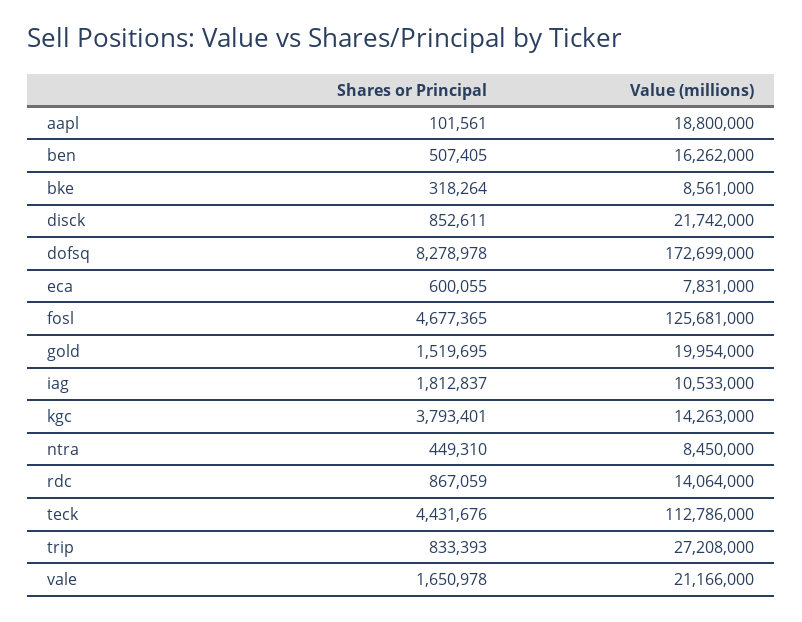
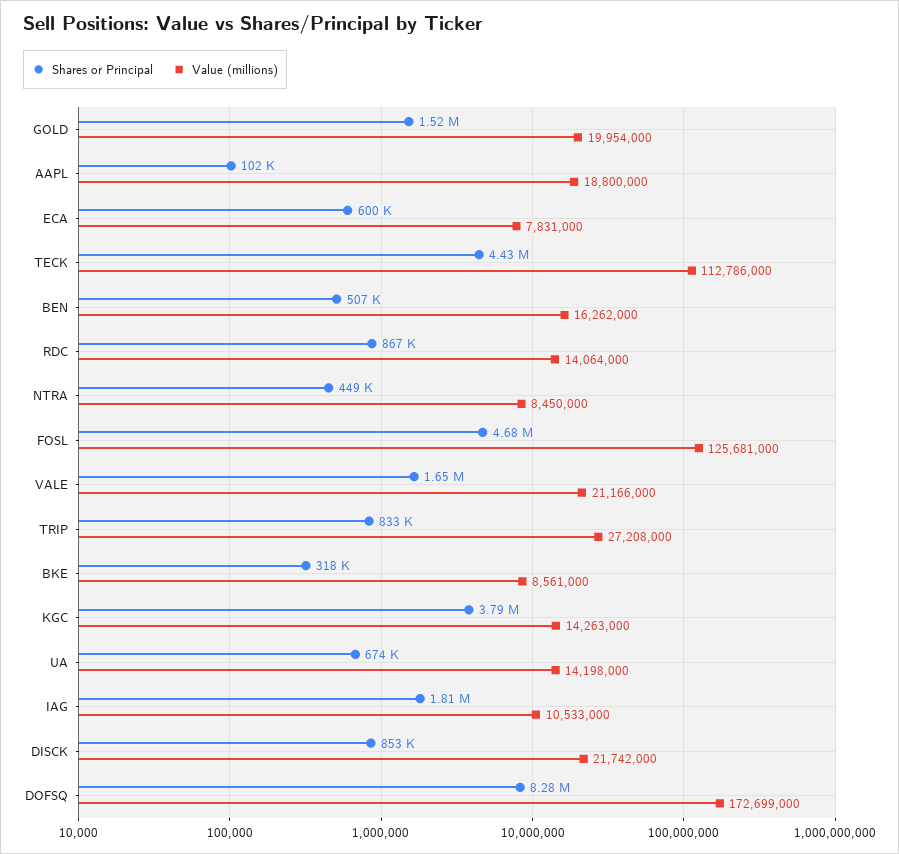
Shares or Principal, UA: none -> 674000
Value (millions), UA: none -> 14198000

